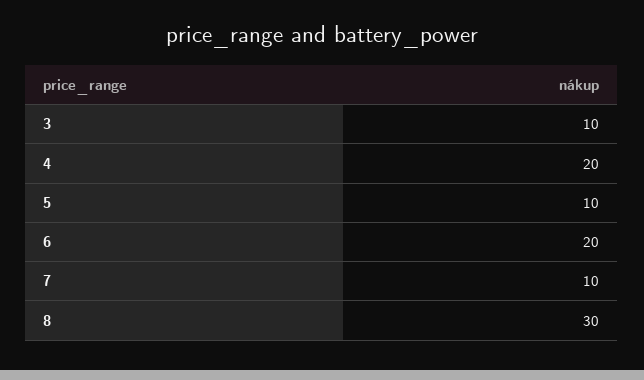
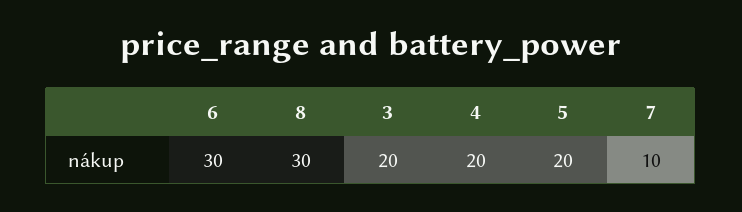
3: 10 -> 20
5: 10 -> 20
6: 20 -> 30

